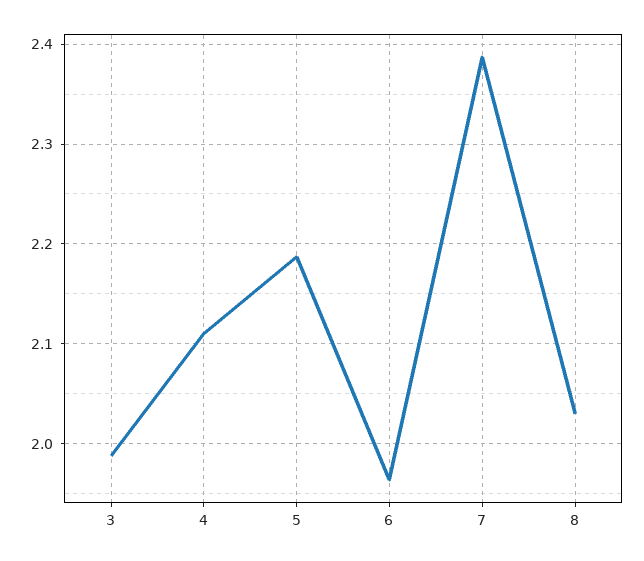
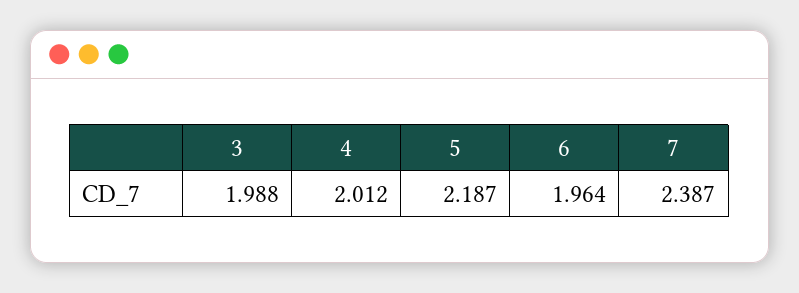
4: 2.11 -> 2.012
8: 2.03 -> none

